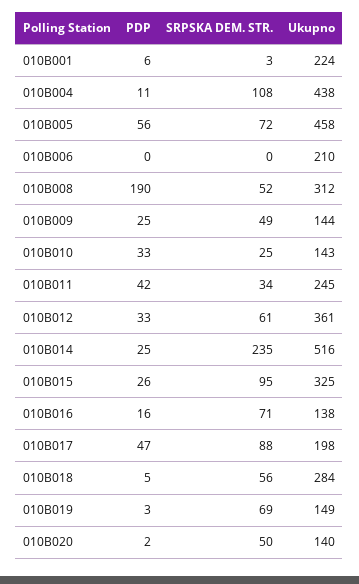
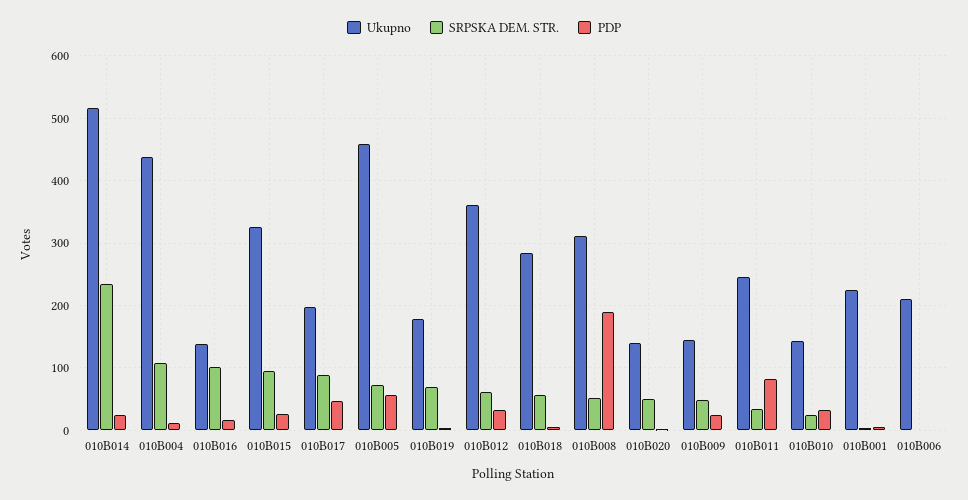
PDP, 010B011: 42 -> 80
SRPSKA DEM. STR., 010B016: 71 -> 100
Ukupno, 010B019: 149 -> 180

